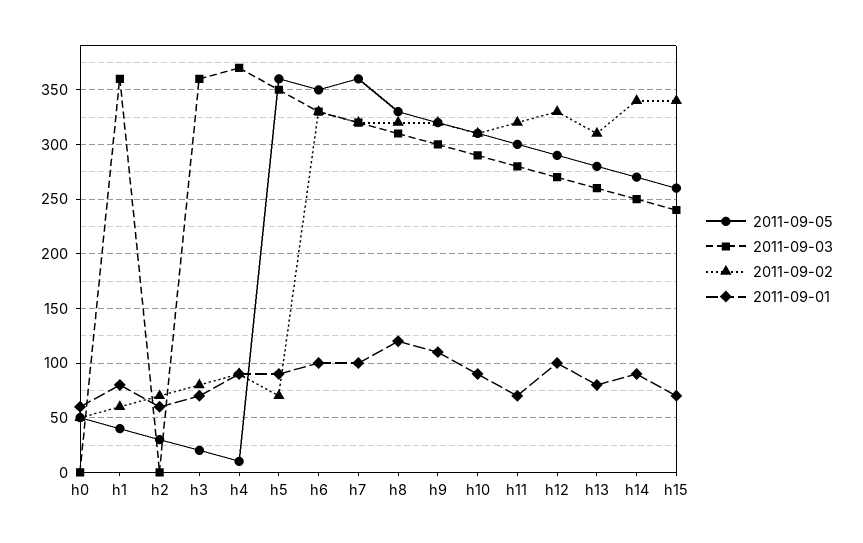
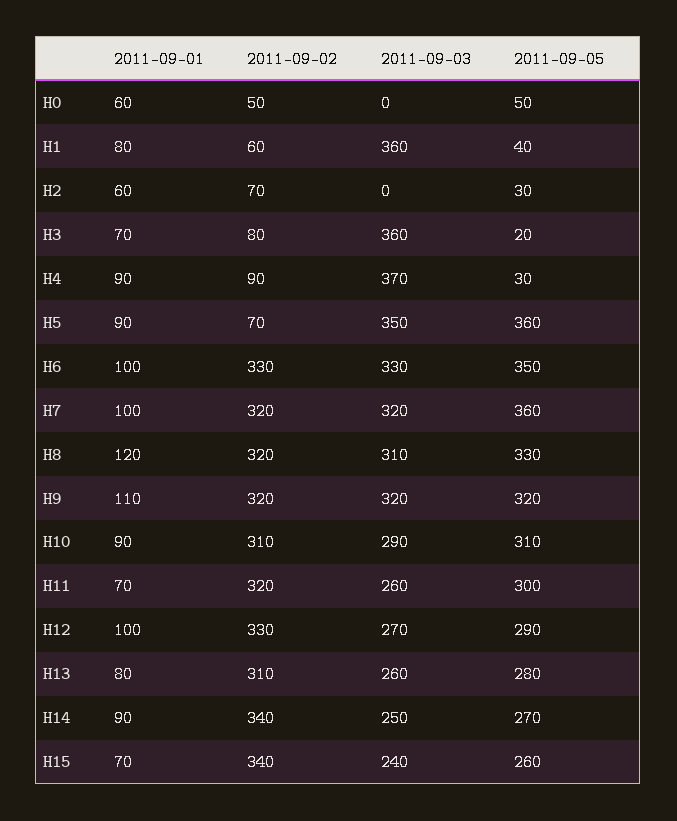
2011-09-05, h4: 10 -> 30
2011-09-03, h9: 300 -> 320
2011-09-03, h11: 280 -> 260

